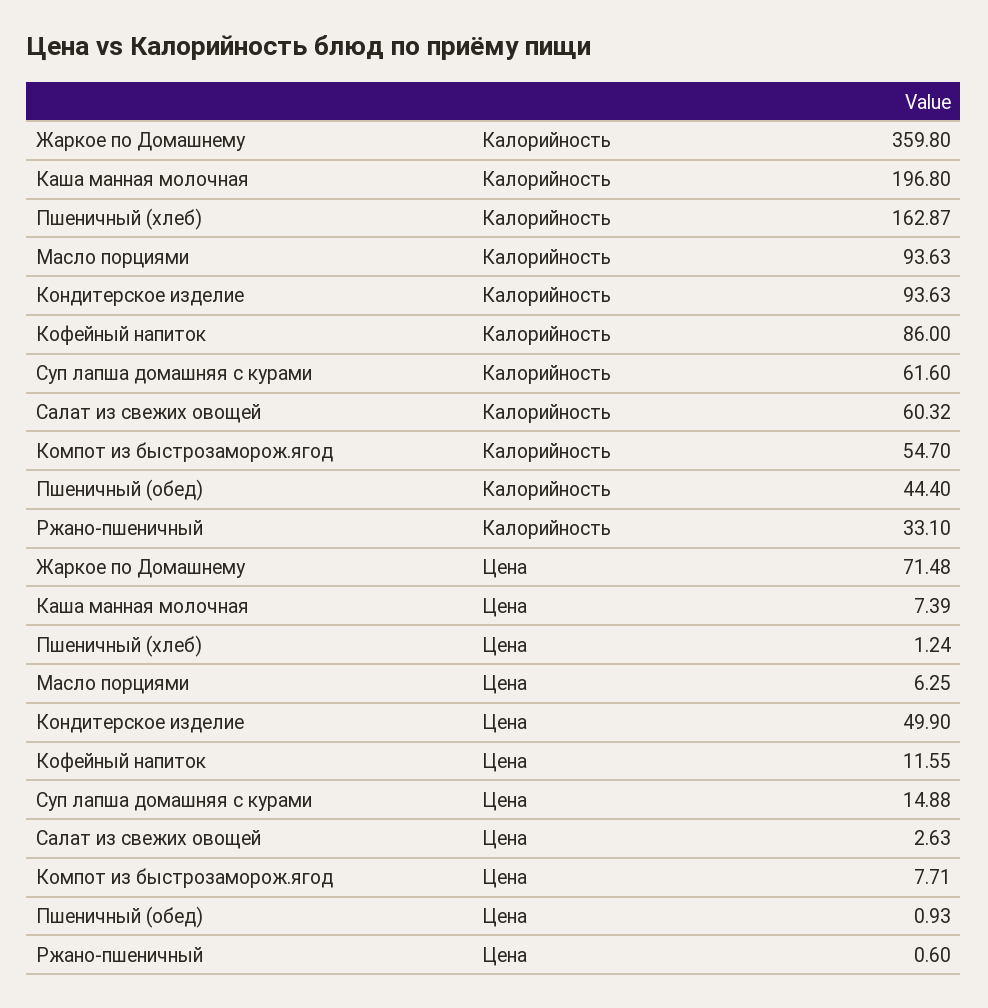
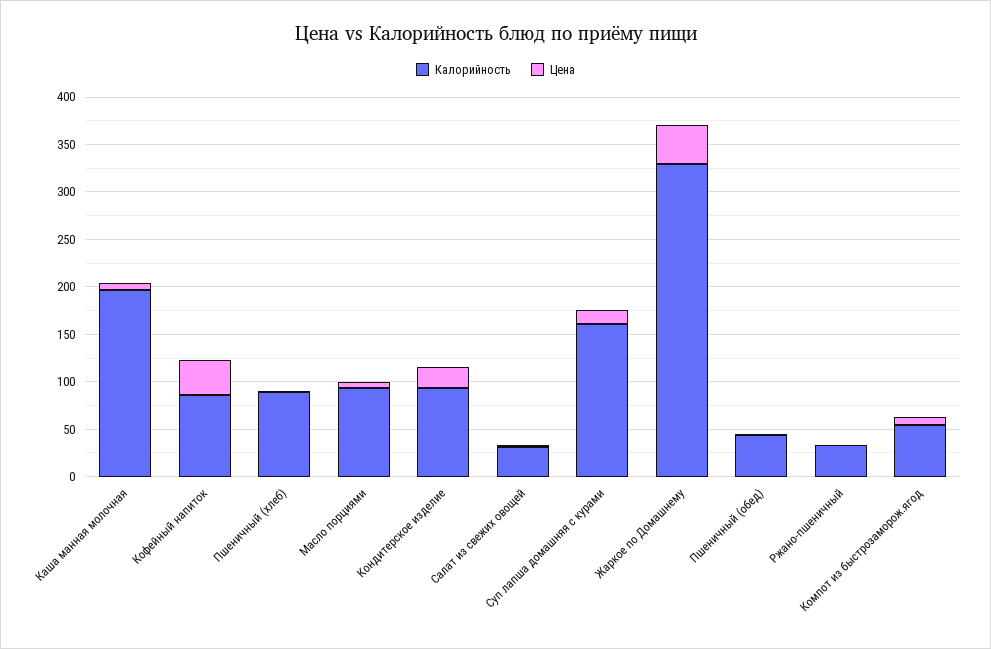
Калорийность, Жаркое по Домашнему: 359.8 -> 330
Калорийность, Пшеничный (хлеб): 162.87 -> 90
Калорийность, Суп лапша домашняя с курами: 61.6 -> 160
Калорийность, Салат из свежих овощей: 60.32 -> 30
Цена, Жаркое по Домашнему: 71.48 -> 40
Цена, Кондитерское изделие: 49.9 -> 20
Цена, Кофейный напиток: 11.55 -> 40

